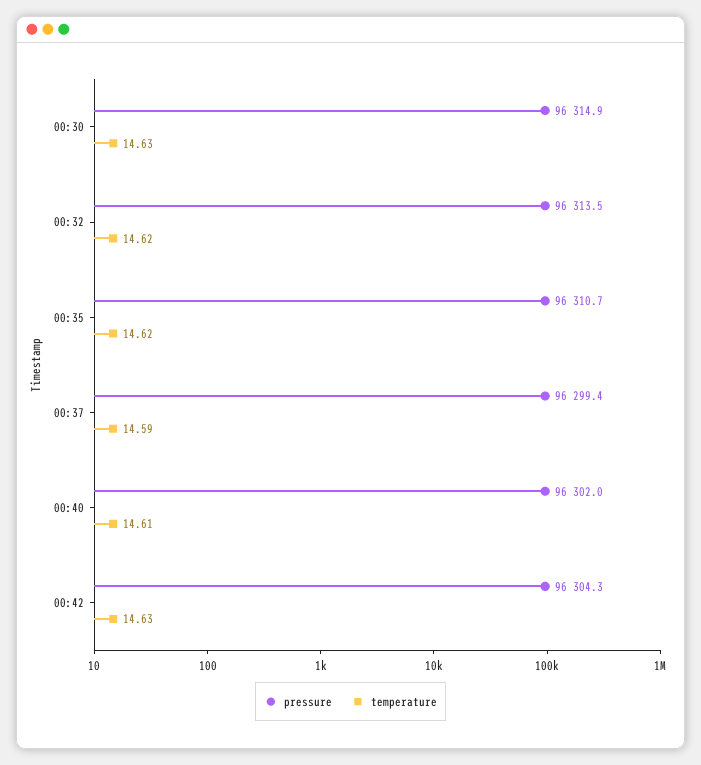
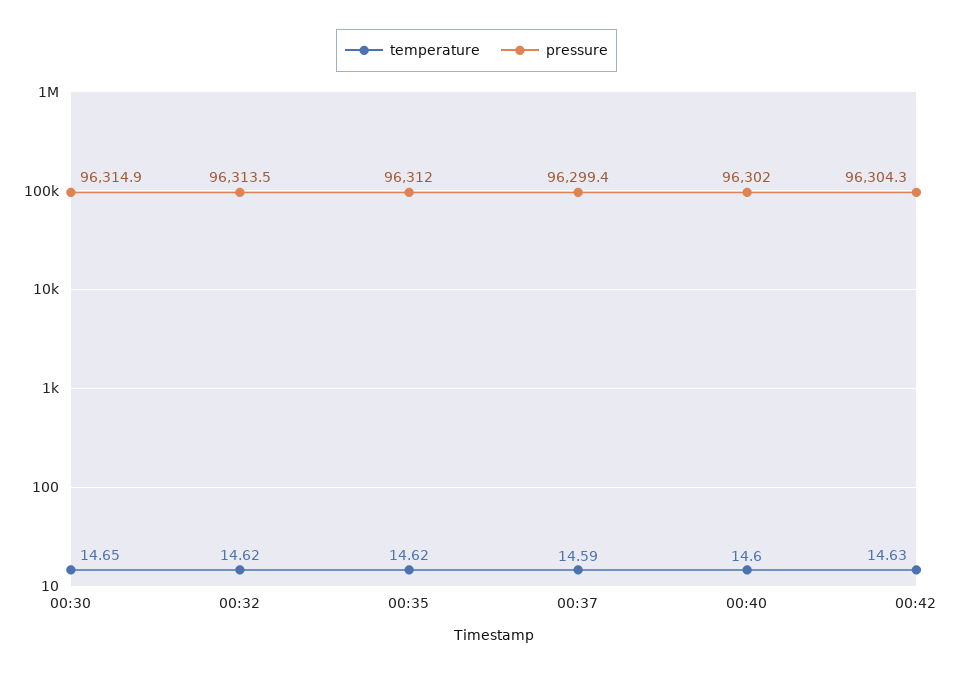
temperature, 00:30: 14.63 -> 14.65
pressure, 00:35: 96310.7 -> 96312
temperature, 00:40: 14.61 -> 14.6

